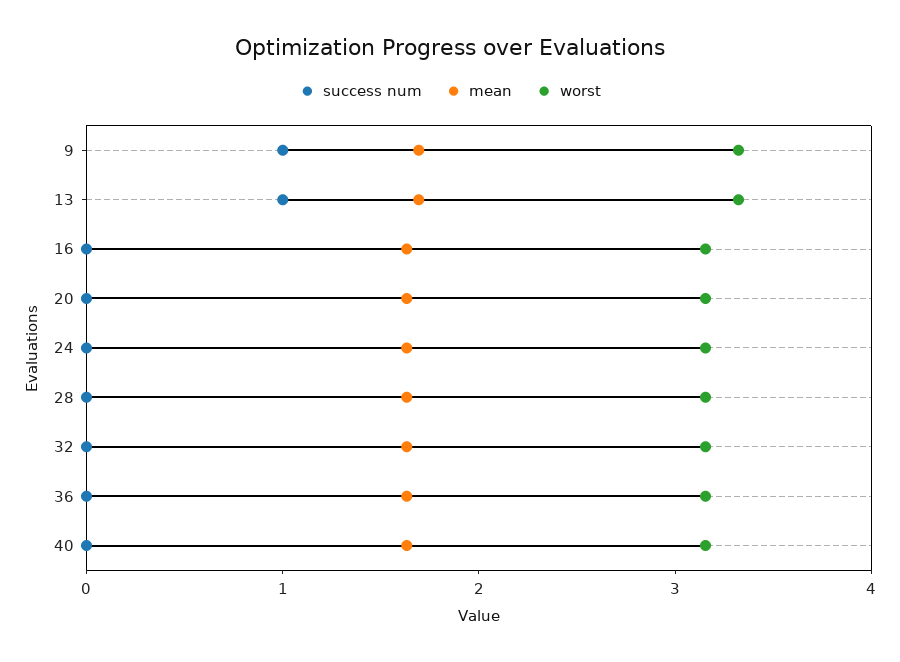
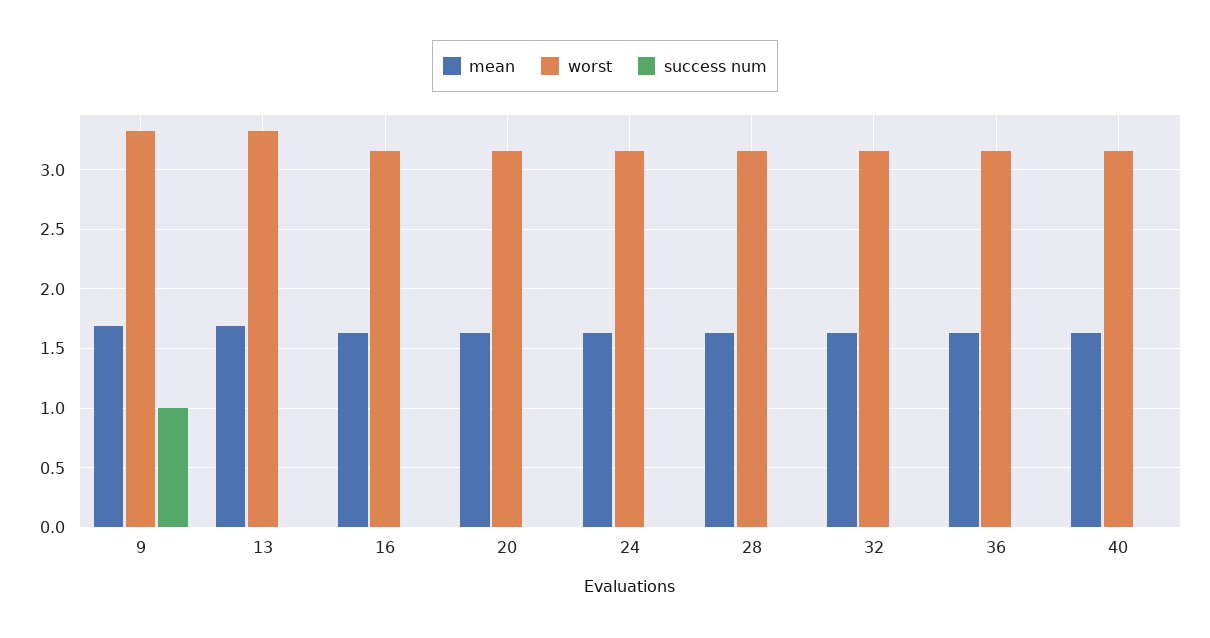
success num, 13: 1 -> 0

